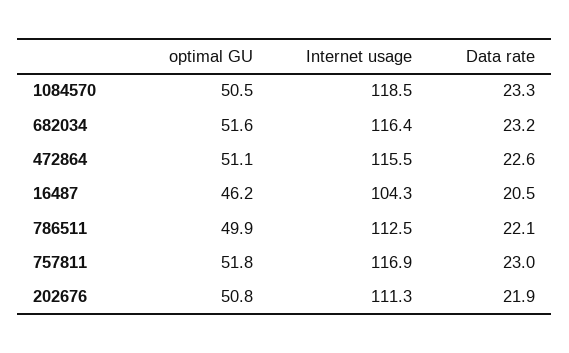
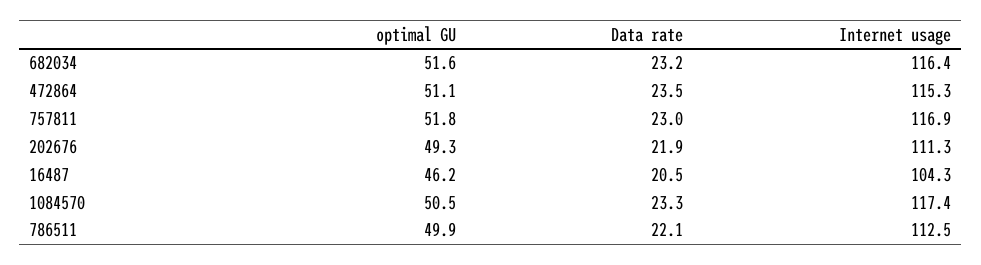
Internet usage, 1084570: 118.5 -> 117.4
Internet usage, 472864: 115.5 -> 115.3
Data rate, 472864: 22.6 -> 23.5
optimal GU, 202676: 50.8 -> 49.3

